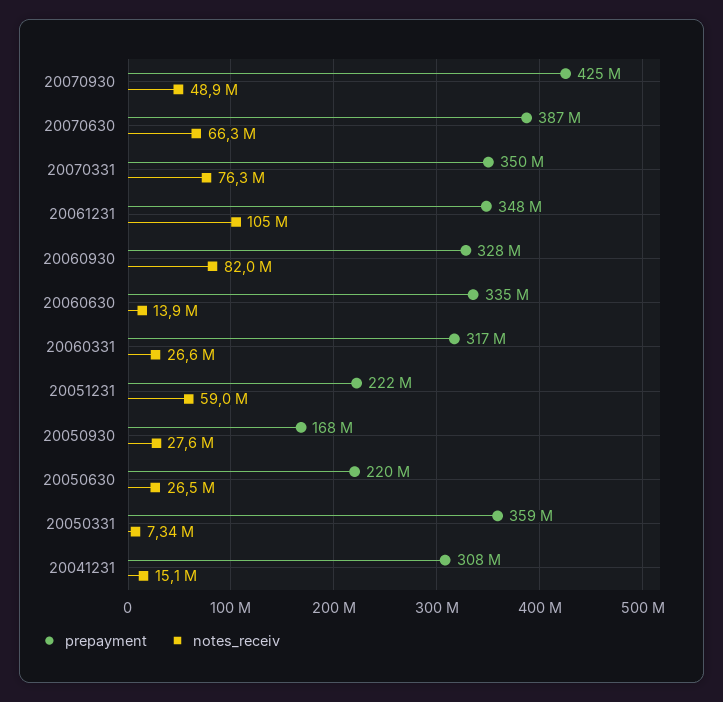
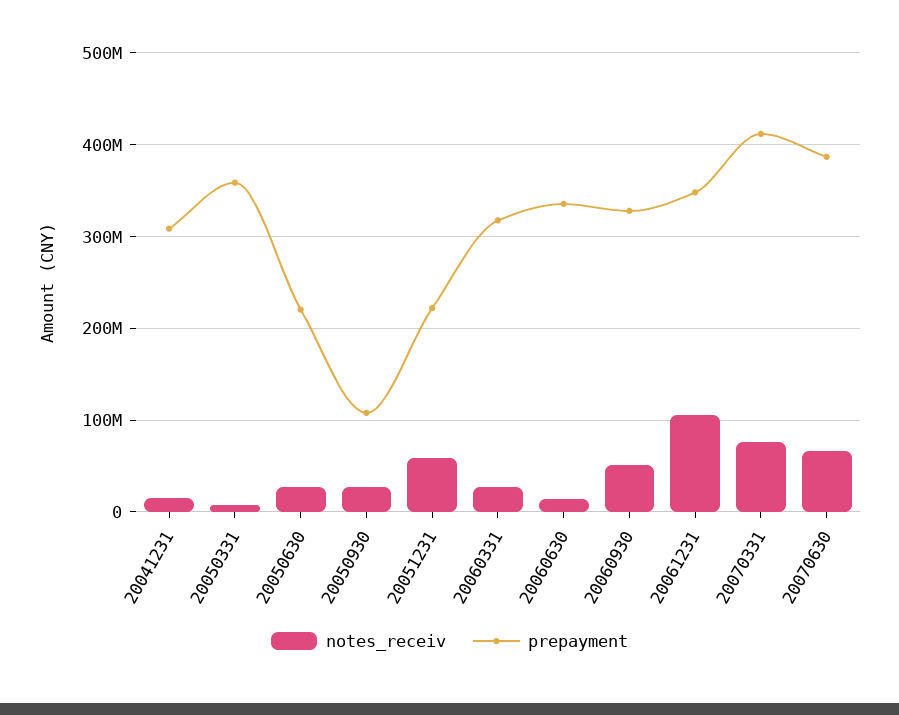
prepayment, 20070930: 425000000 -> none
notes_receiv, 20070930: 48900000 -> none
prepayment, 20070331: 350000000 -> 410000000
notes_receiv, 20060930: 82000000 -> 50000000
prepayment, 20050930: 168000000 -> 110000000

